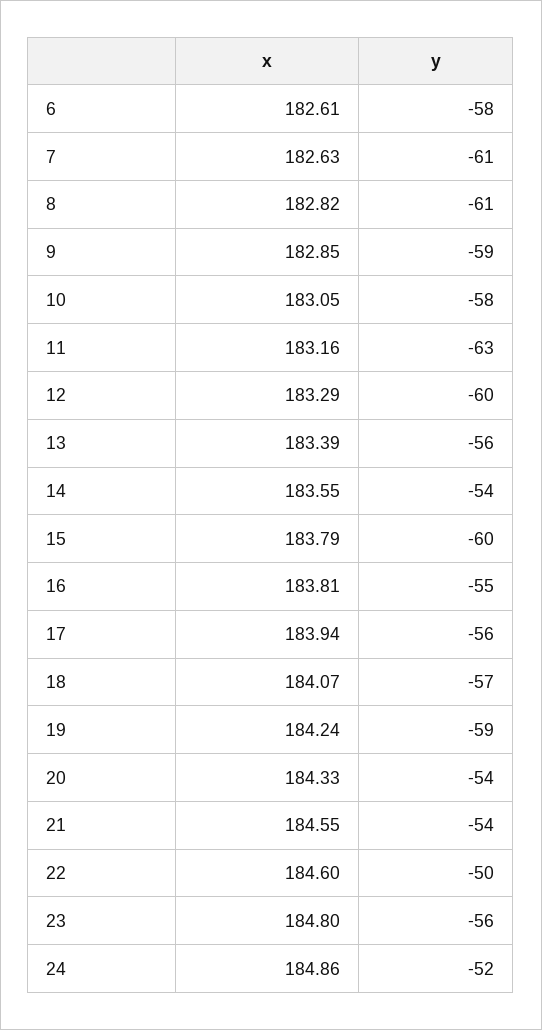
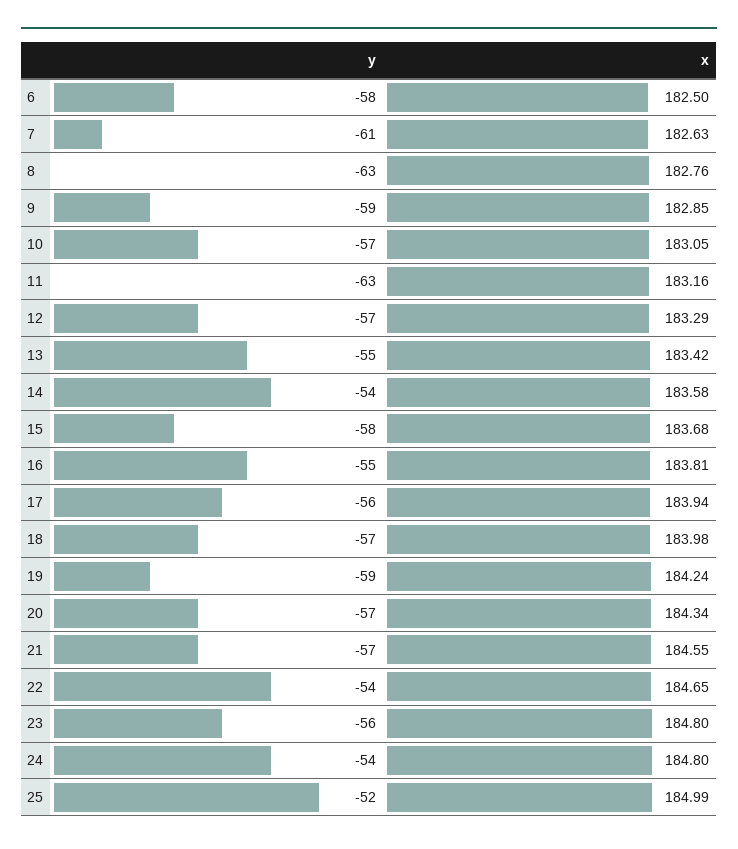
x, 6: 182.61 -> 182.5
x, 8: 182.82 -> 182.76
y, 8: -61 -> -63
y, 10: -58 -> -57
y, 12: -60 -> -57
x, 13: 183.39 -> 183.42
y, 13: -56 -> -55
x, 14: 183.55 -> 183.58
x, 15: 183.79 -> 183.68
y, 15: -60 -> -58
x, 18: 184.07 -> 183.98
x, 20: 184.33 -> 184.34
y, 20: -54 -> -57
y, 21: -54 -> -57
x, 22: 184.6 -> 184.65
y, 22: -50 -> -54
x, 24: 184.86 -> 184.8
y, 24: -52 -> -54
y, 25: none -> -52
x, 25: none -> 184.99

